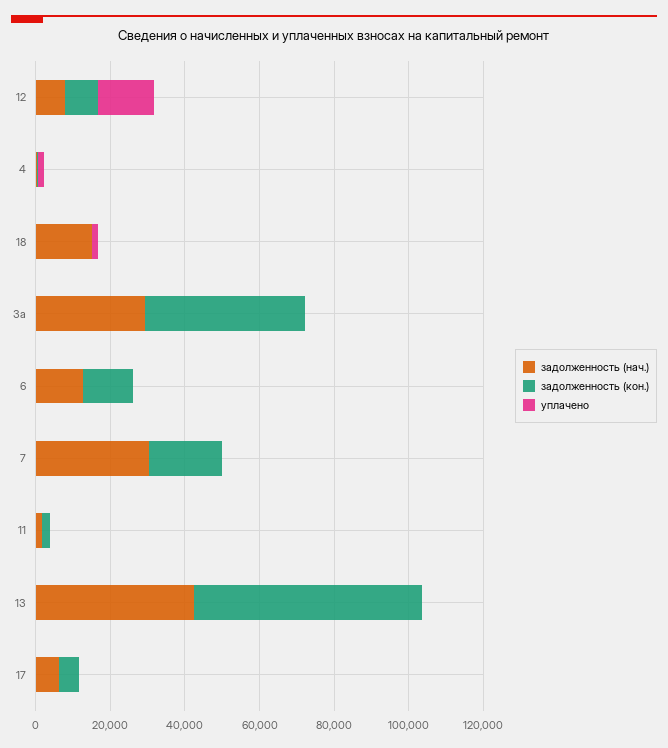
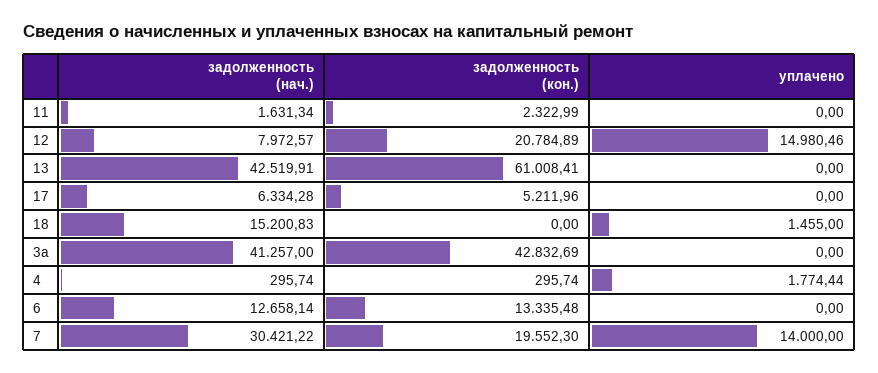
задолженность (кон.), 12: 10000 -> 20784.89
задолженность (нач.), 3а: 30000 -> 41257
уплачено, 7: 0 -> 14000

